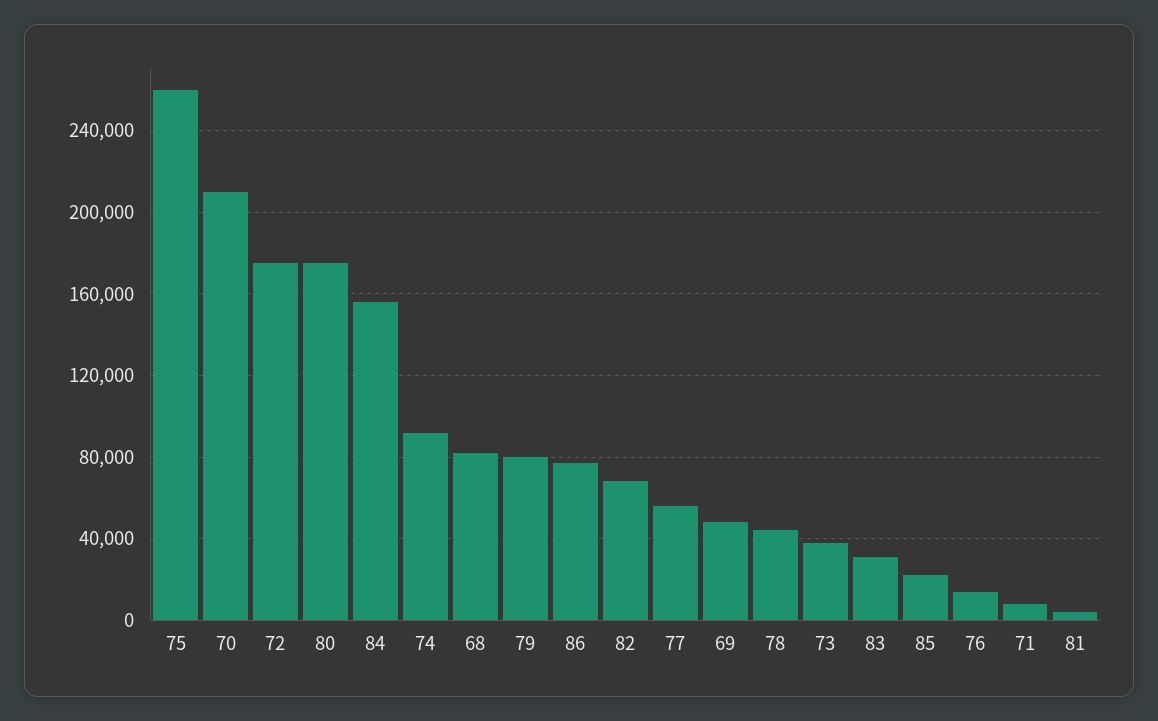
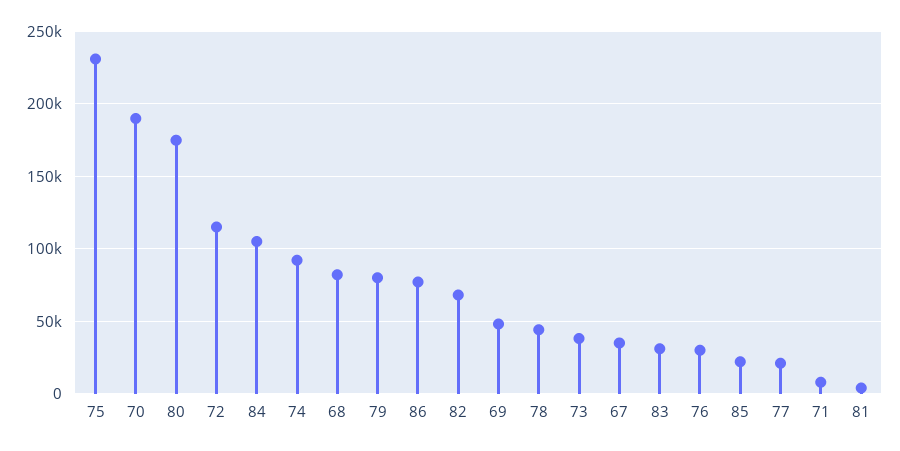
75: 260000 -> 230000
70: 210000 -> 190000
72: 175000 -> 115000
84: 155000 -> 105000
77: 55000 -> 20000
76: 15000 -> 30000
67: none -> 35000

